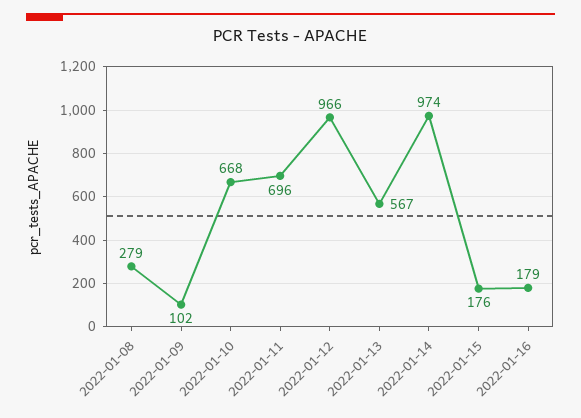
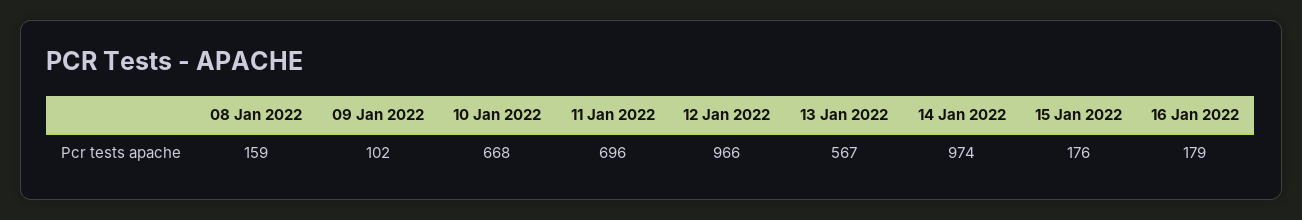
2022-01-08: 279 -> 159

